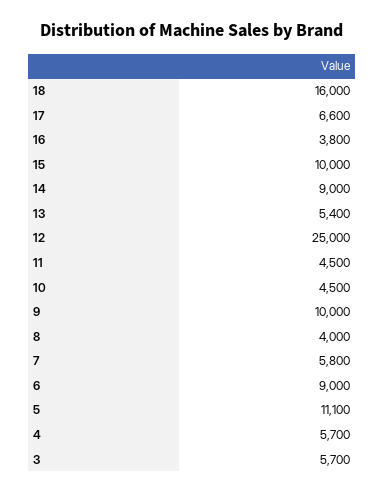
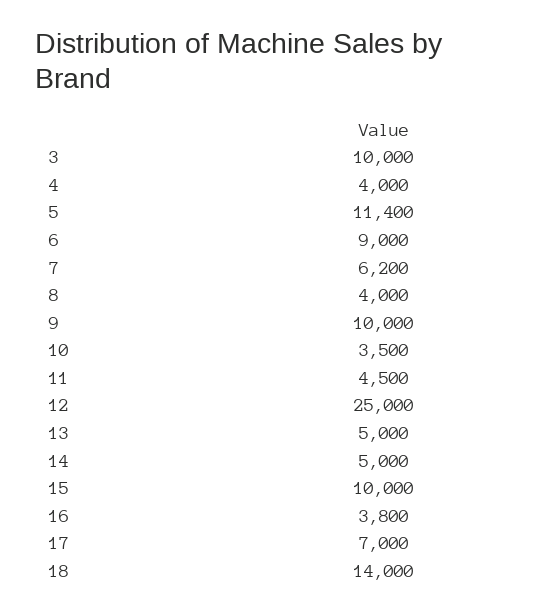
18: 16000 -> 14000
17: 6600 -> 7000
14: 9000 -> 5000
13: 5400 -> 5000
10: 4500 -> 3500
7: 5800 -> 6200
5: 11100 -> 11400
4: 5700 -> 4000
3: 5700 -> 10000

